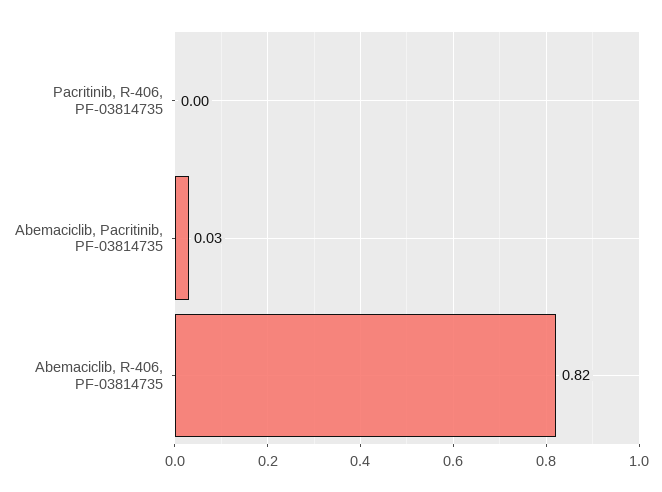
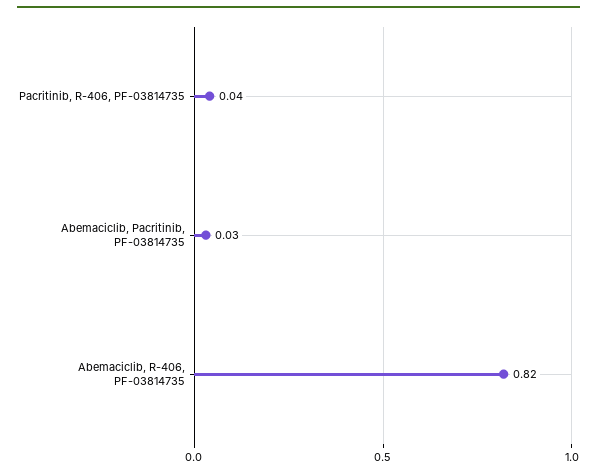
Pacritinib, R-406, PF-03814735: 0 -> 0.04

